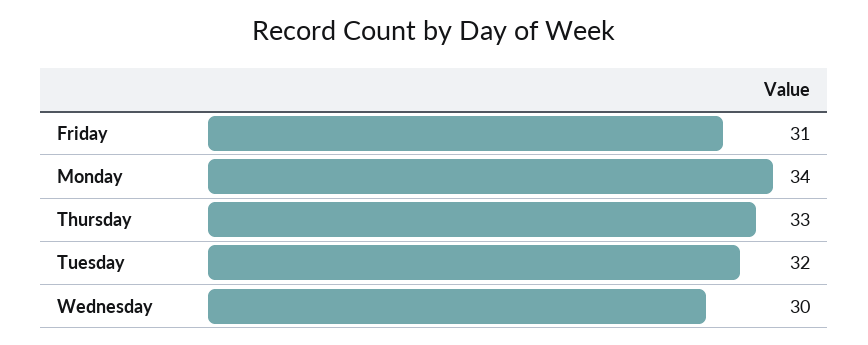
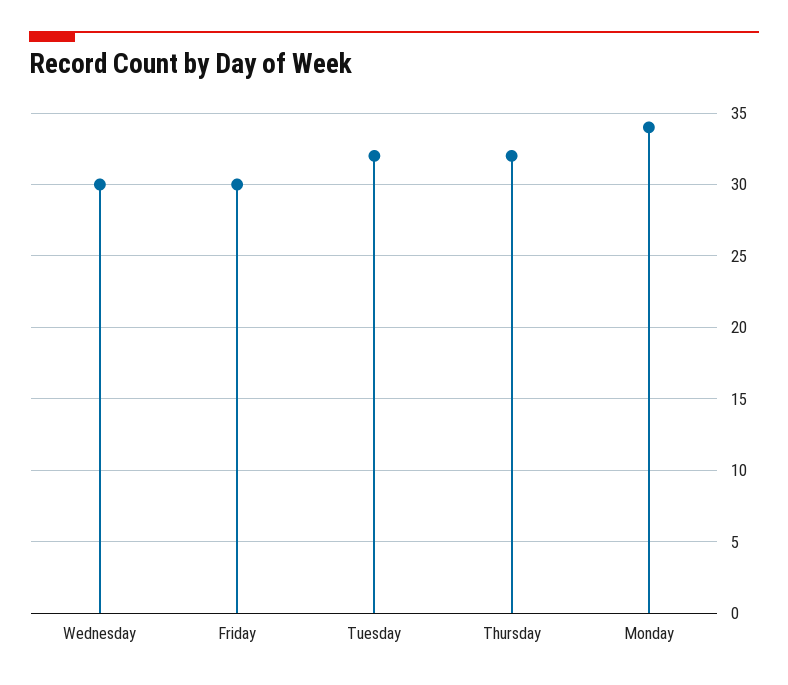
Friday: 31 -> 30
Thursday: 33 -> 32

